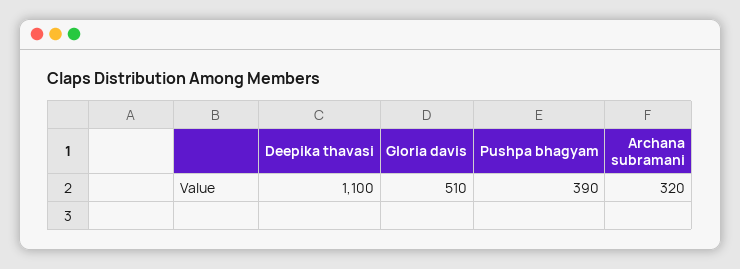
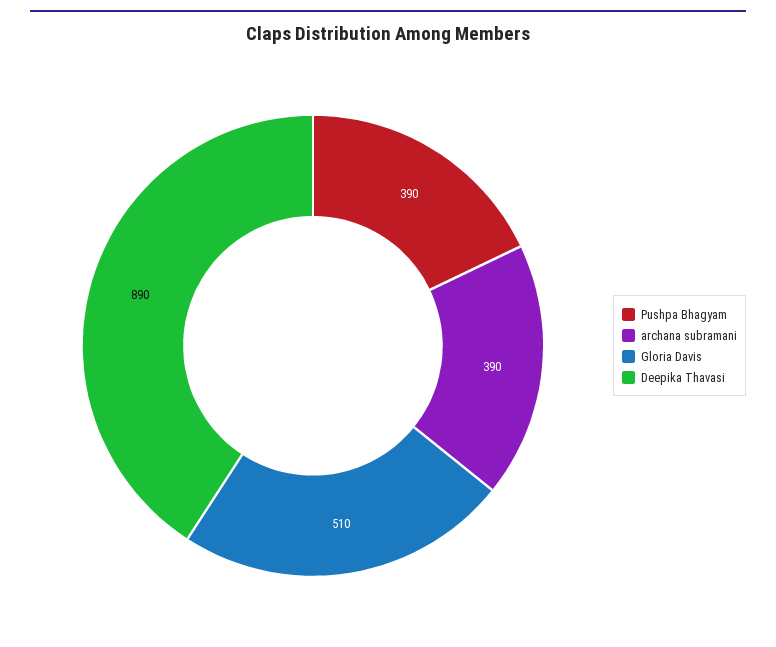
Deepika thavasi: 1100 -> 890
Archana subramani: 320 -> 390

